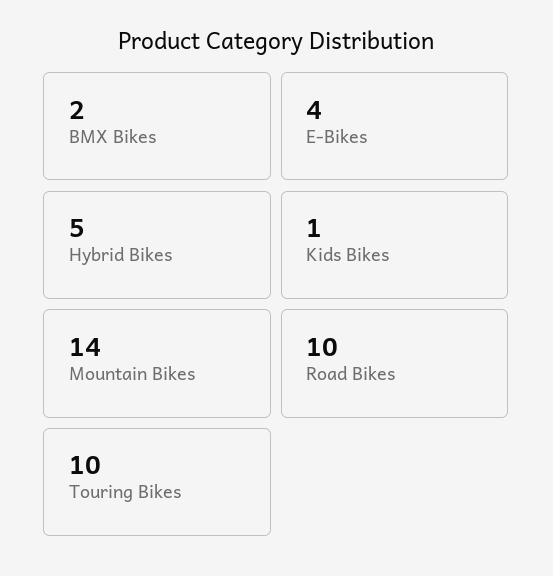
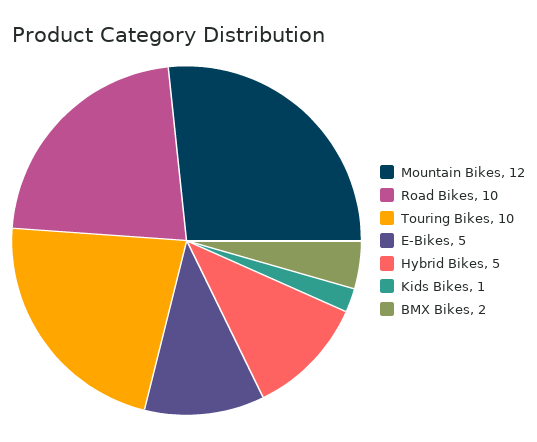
E-Bikes: 4 -> 5
Mountain Bikes: 14 -> 12

